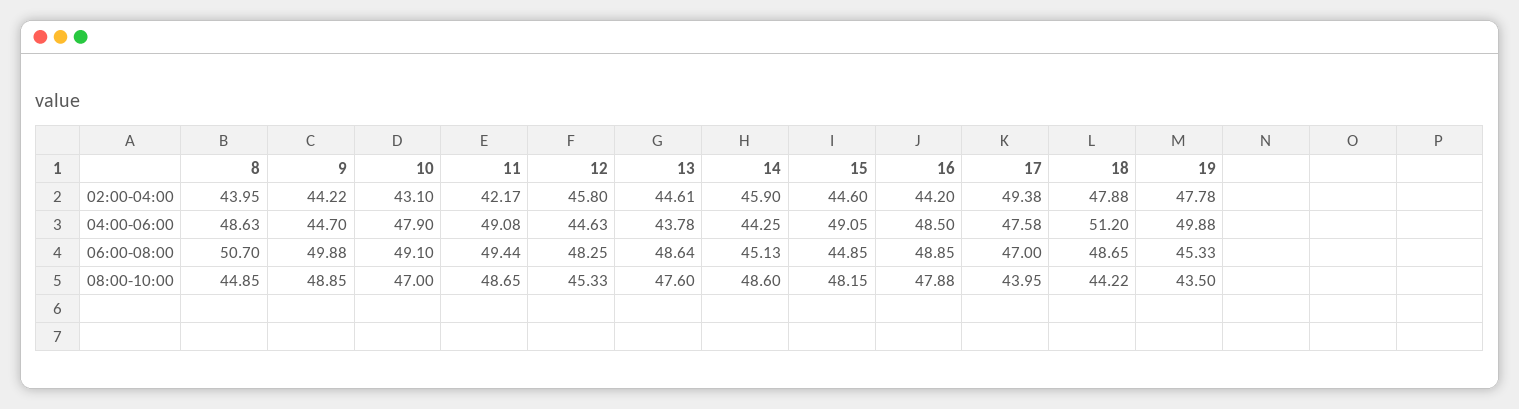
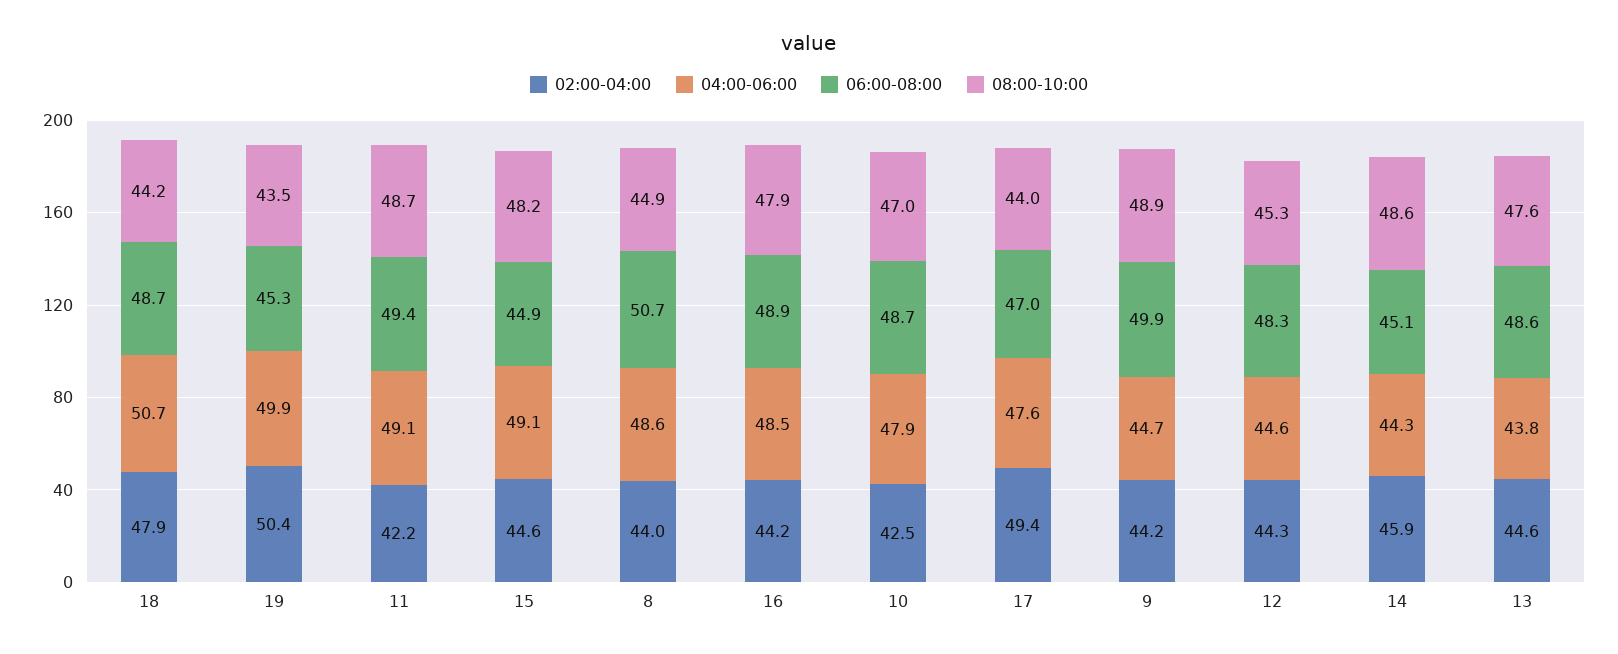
02:00-04:00, 10: 43.1 -> 42.5
02:00-04:00, 12: 45.8 -> 44.3
02:00-04:00, 19: 47.78 -> 50.4
04:00-06:00, 18: 51.2 -> 50.7
06:00-08:00, 10: 49.1 -> 48.7

